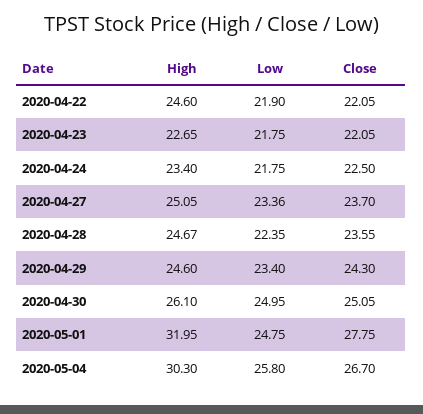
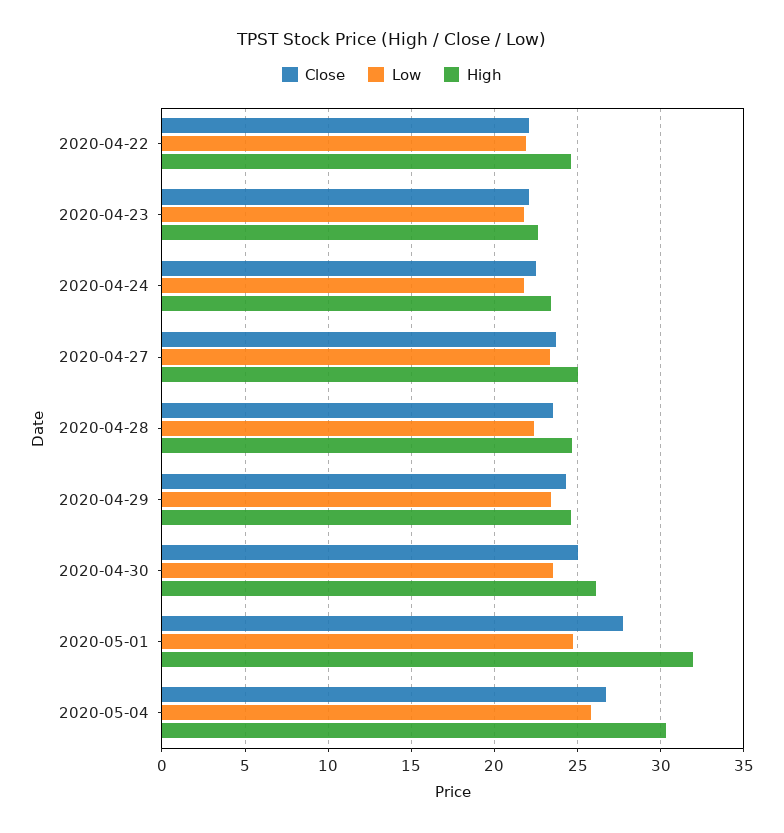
Low, 2020-04-30: 24.95 -> 23.5

